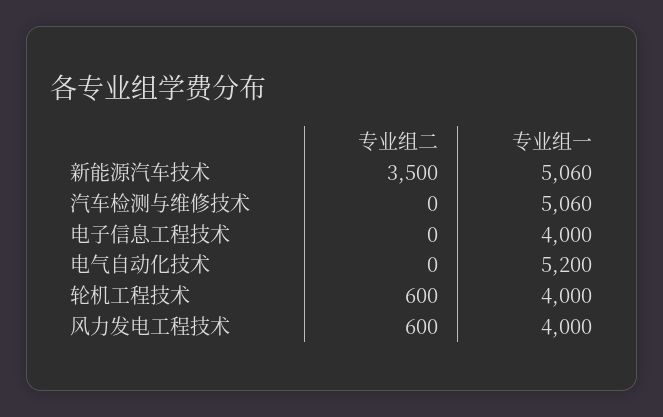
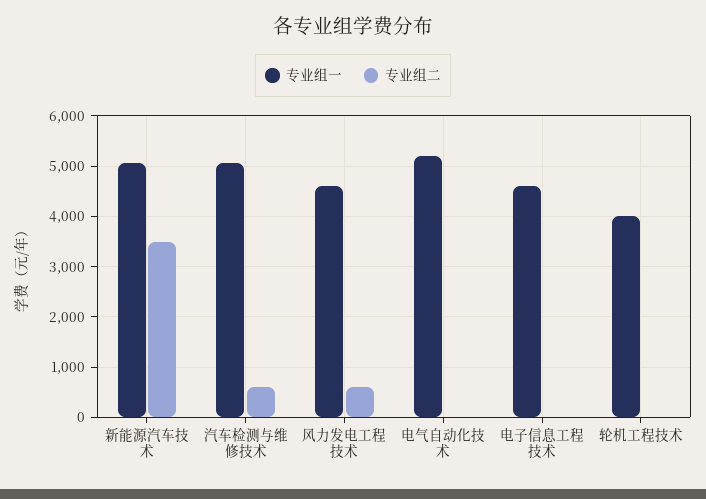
专业组二, 汽车检测与维修技术: 0 -> 600
专业组一, 电子信息工程技术: 4000 -> 4600
专业组二, 轮机工程技术: 600 -> 0
专业组一, 风力发电工程技术: 4000 -> 4600

